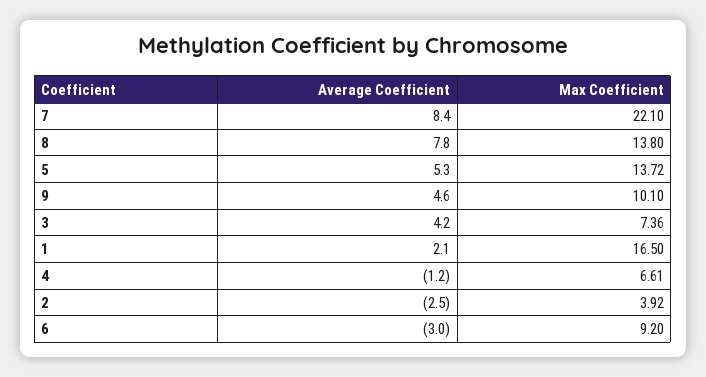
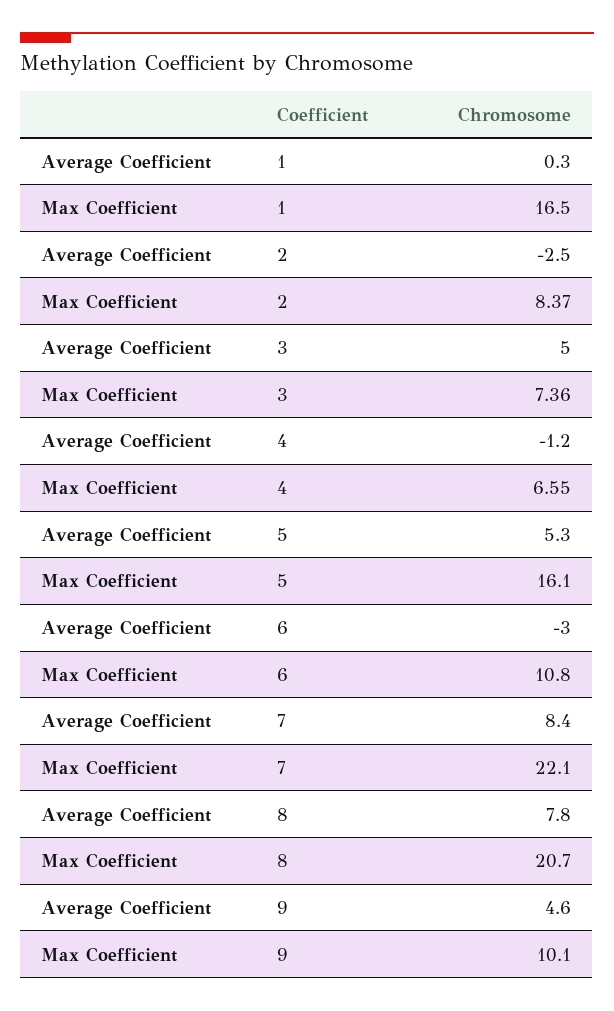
Max Coefficient, 8: 13.8 -> 20.7
Max Coefficient, 5: 13.72 -> 16.1
Average Coefficient, 3: 4.2 -> 5
Average Coefficient, 1: 2.1 -> 0.3
Max Coefficient, 4: 6.61 -> 6.55
Max Coefficient, 2: 3.92 -> 8.37
Max Coefficient, 6: 9.2 -> 10.8

